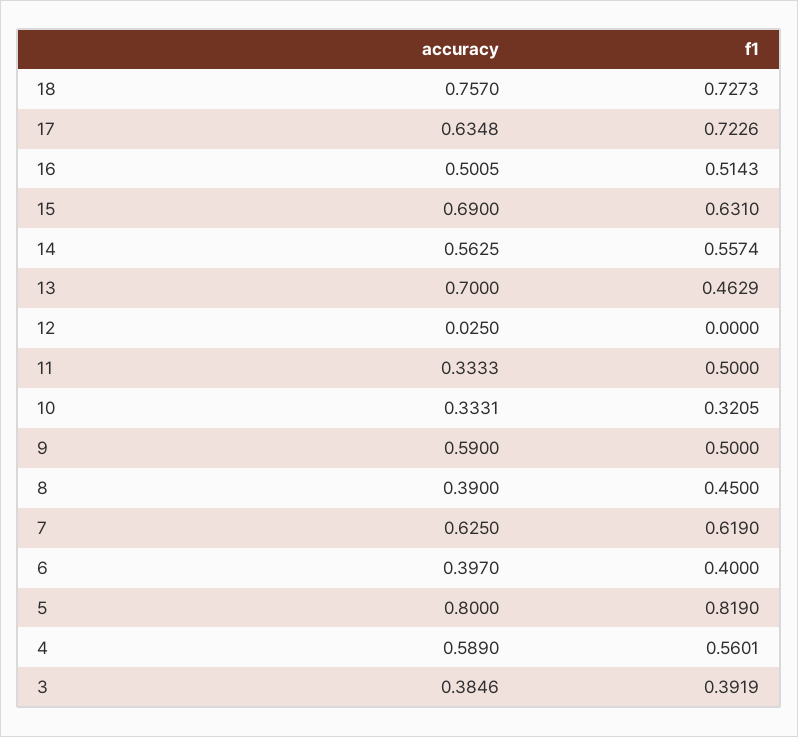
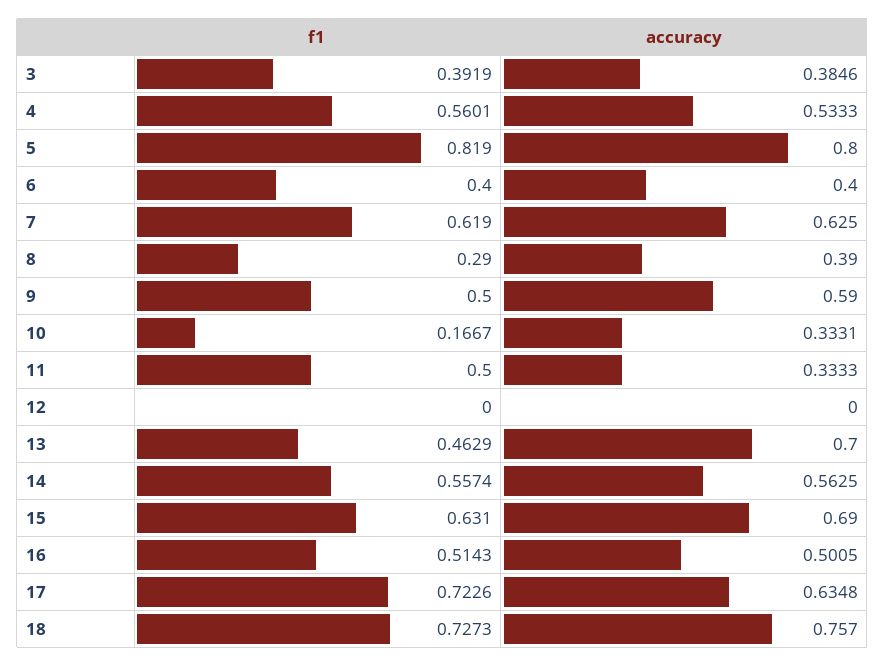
accuracy, 12: 0.025 -> 0
f1, 10: 0.3205 -> 0.1667
f1, 8: 0.45 -> 0.29
accuracy, 6: 0.397 -> 0.4
accuracy, 4: 0.589 -> 0.5333

